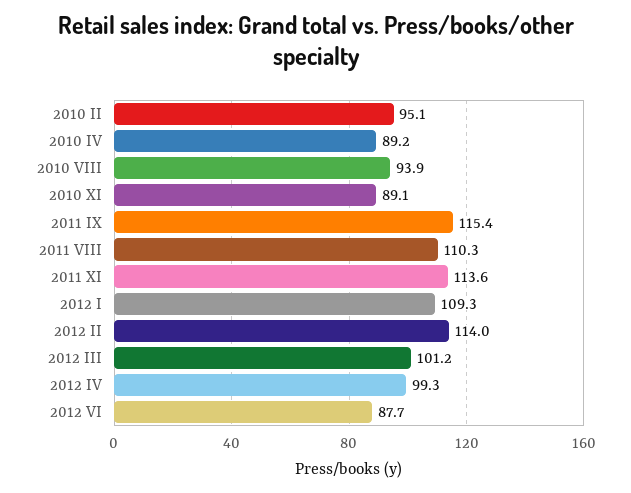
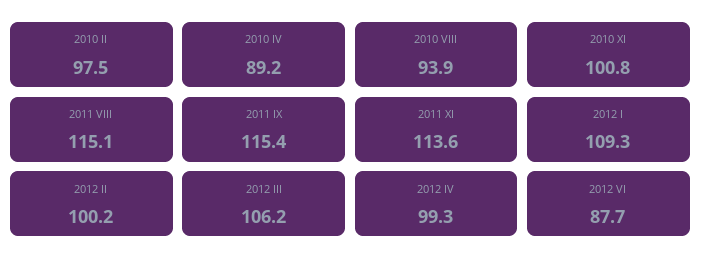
2010 II: 95.1 -> 97.5
2010 XI: 89.1 -> 100.8
2011 VIII: 110.3 -> 115.1
2012 II: 114 -> 100.2
2012 III: 101.2 -> 106.2

